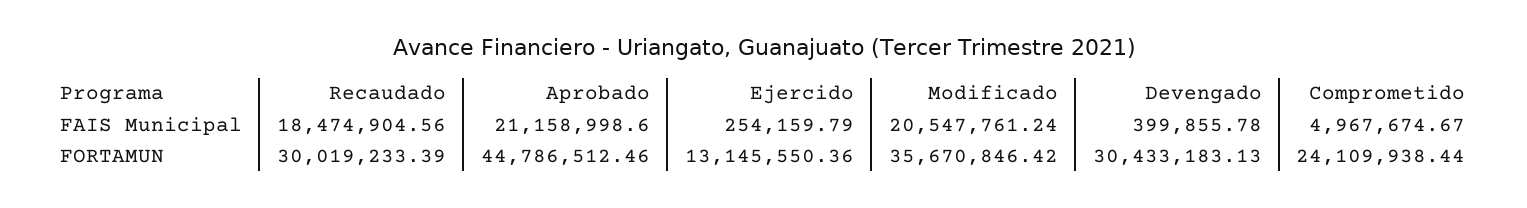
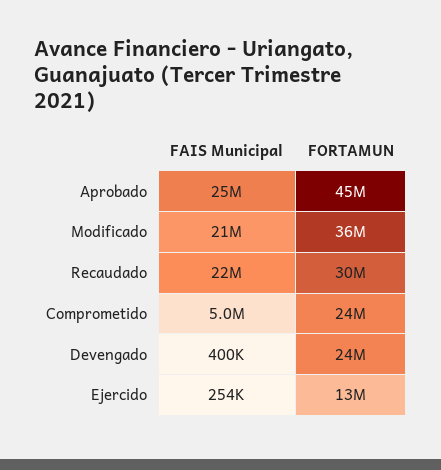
Recaudado, FAIS Municipal: 18474904.56 -> 22000000
Aprobado, FAIS Municipal: 21158998.6 -> 25000000
Devengado, FORTAMUN: 30433183.13 -> 24000000

